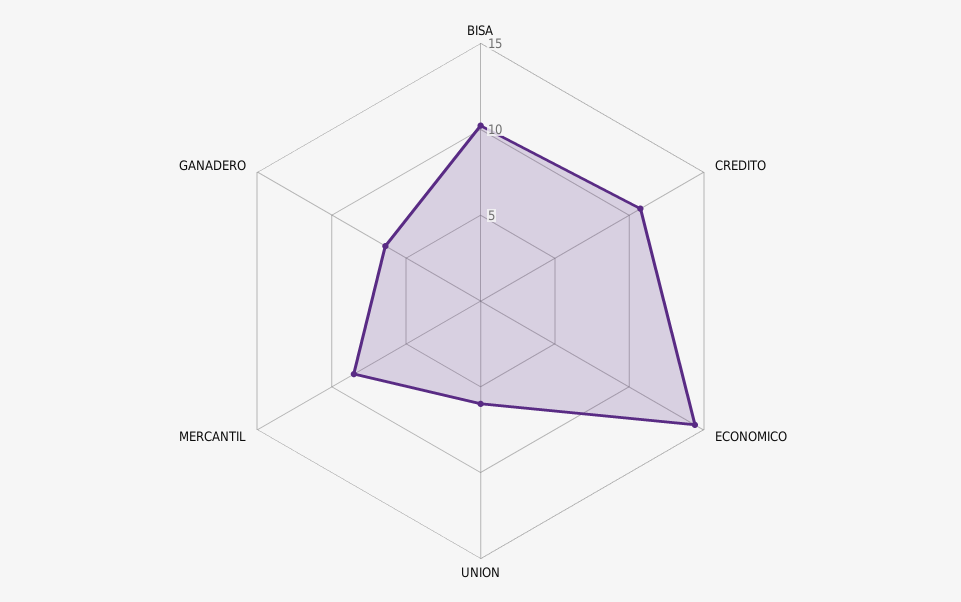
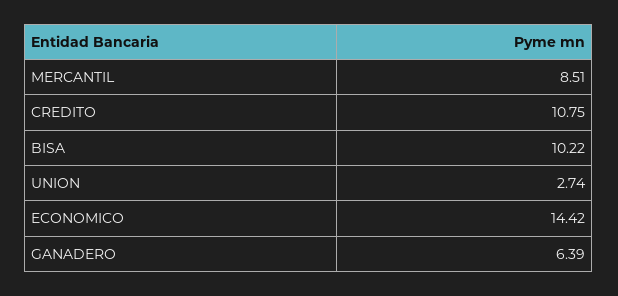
UNION: 6 -> 2.74

